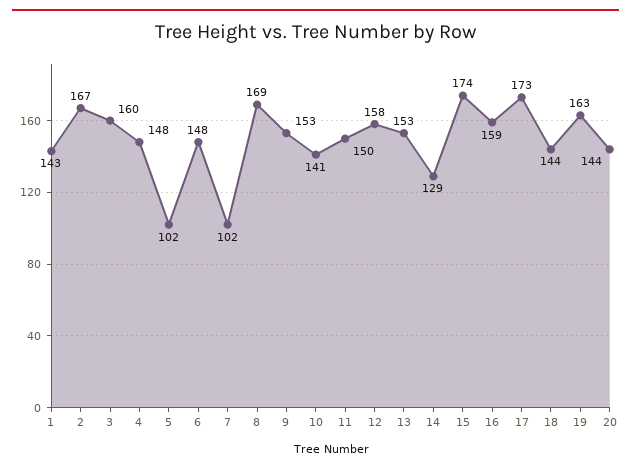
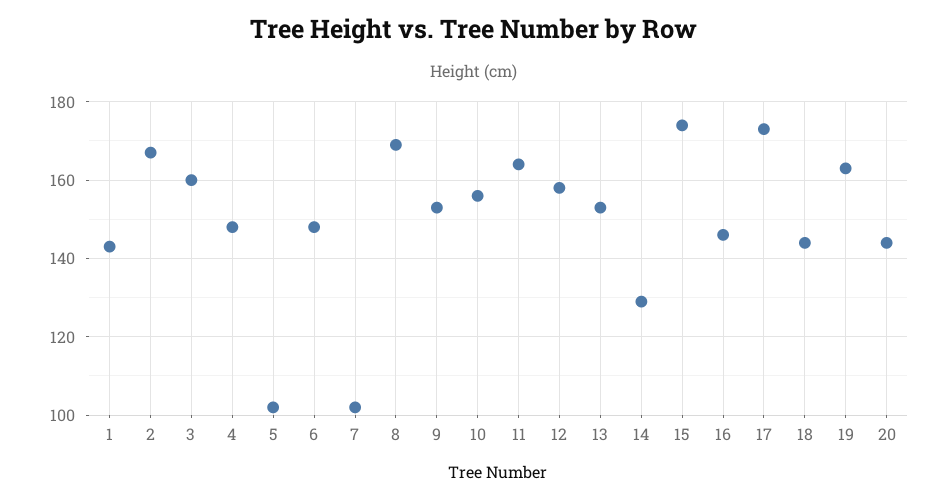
10: 141 -> 155
11: 150 -> 165
16: 159 -> 145

